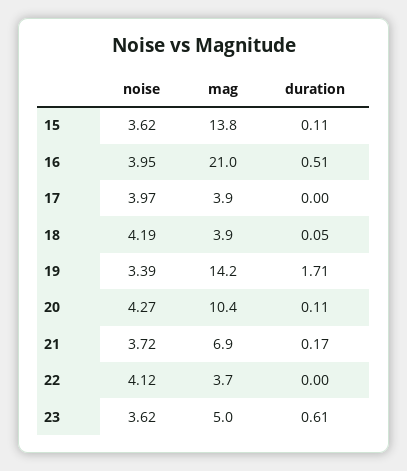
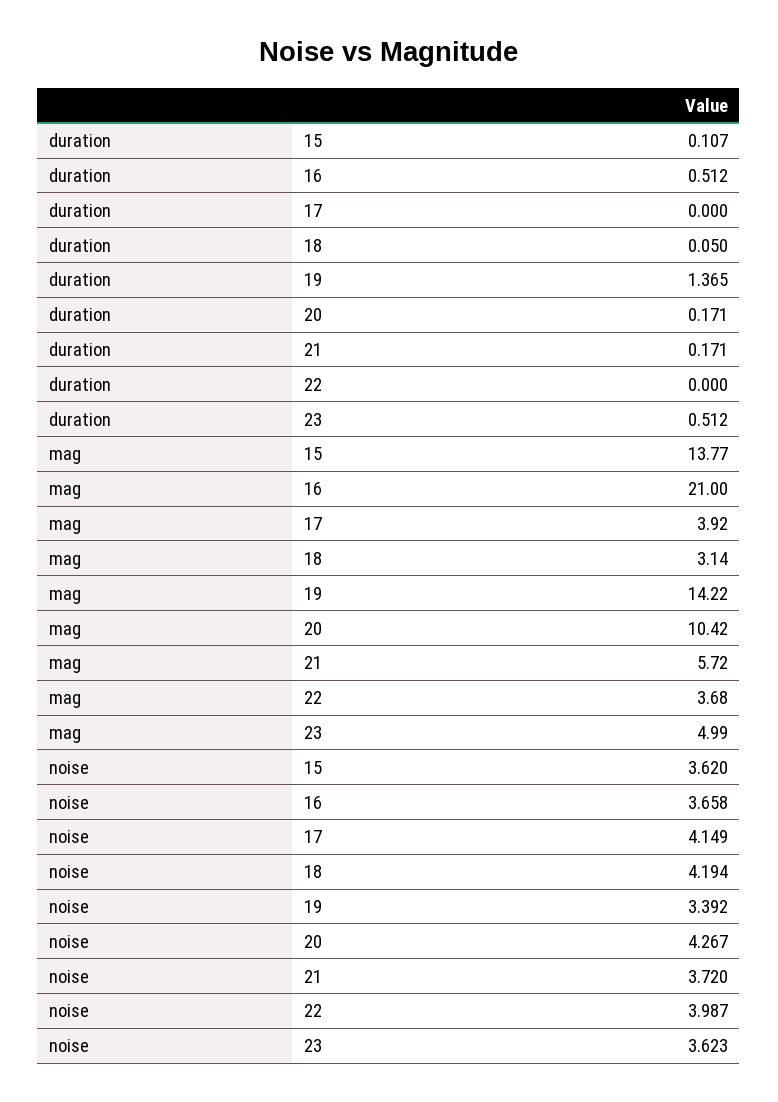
noise, 16: 3.95 -> 3.658
noise, 17: 3.97 -> 4.149
mag, 18: 3.9 -> 3.14
duration, 19: 1.71 -> 1.365
duration, 20: 0.11 -> 0.171
mag, 21: 6.9 -> 5.72
noise, 22: 4.12 -> 3.987
duration, 23: 0.61 -> 0.512

